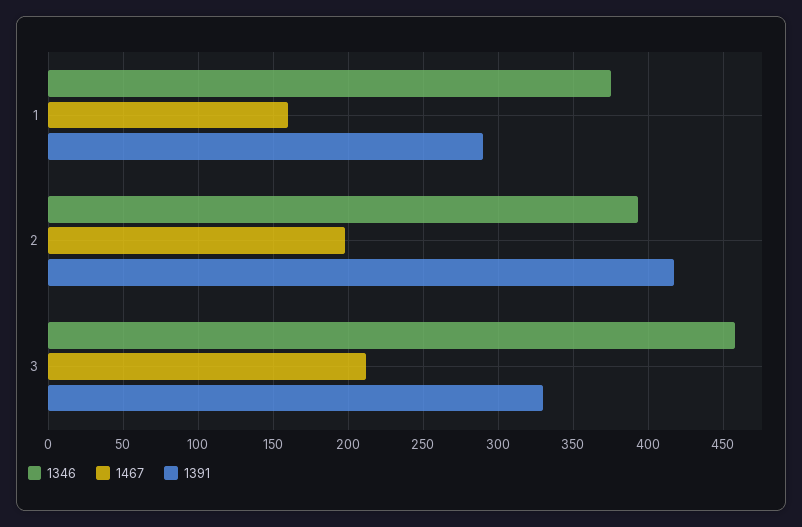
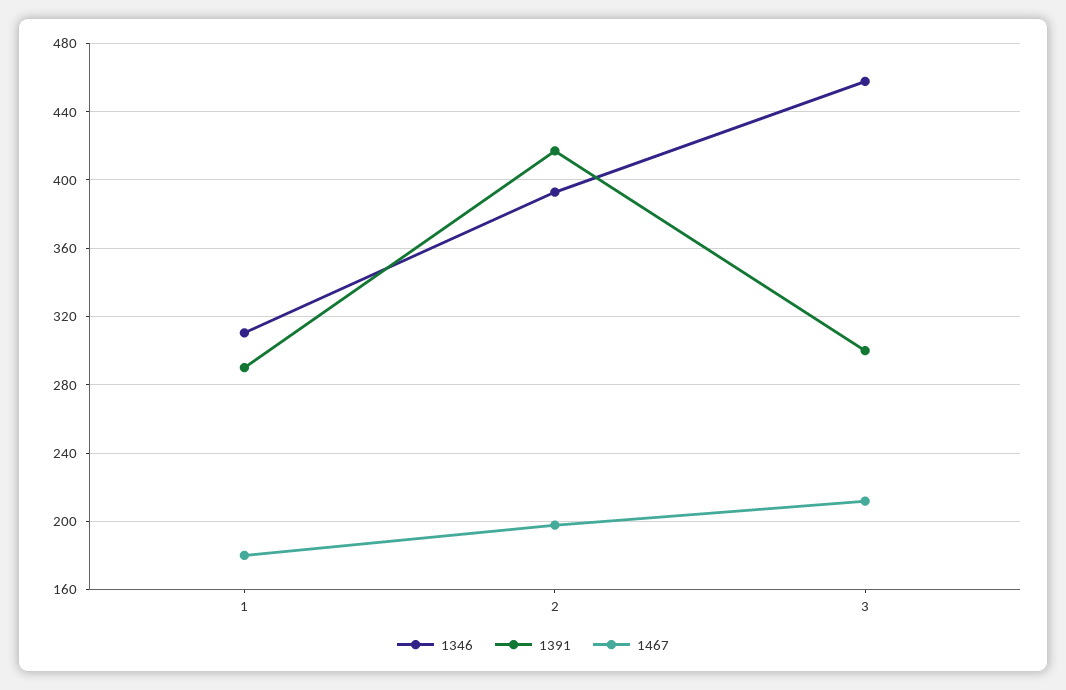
1346, 1: 375 -> 310
1467, 1: 160 -> 180
1391, 3: 330 -> 300

